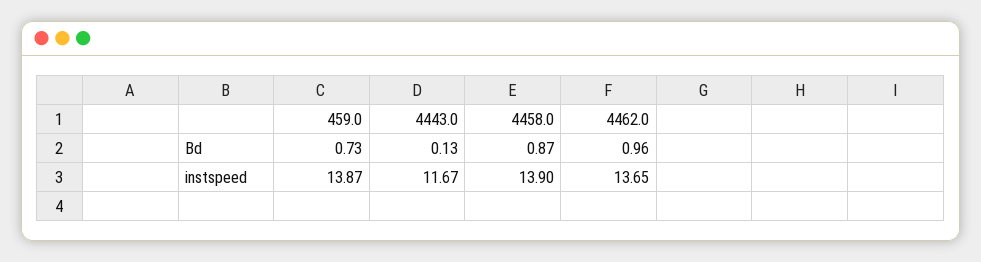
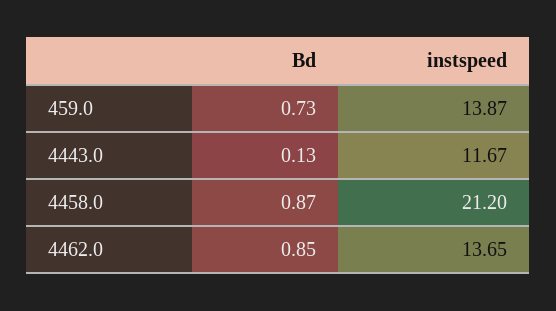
4462.0, Bd: 0.96 -> 0.85
4458.0, instspeed: 13.9 -> 21.2

